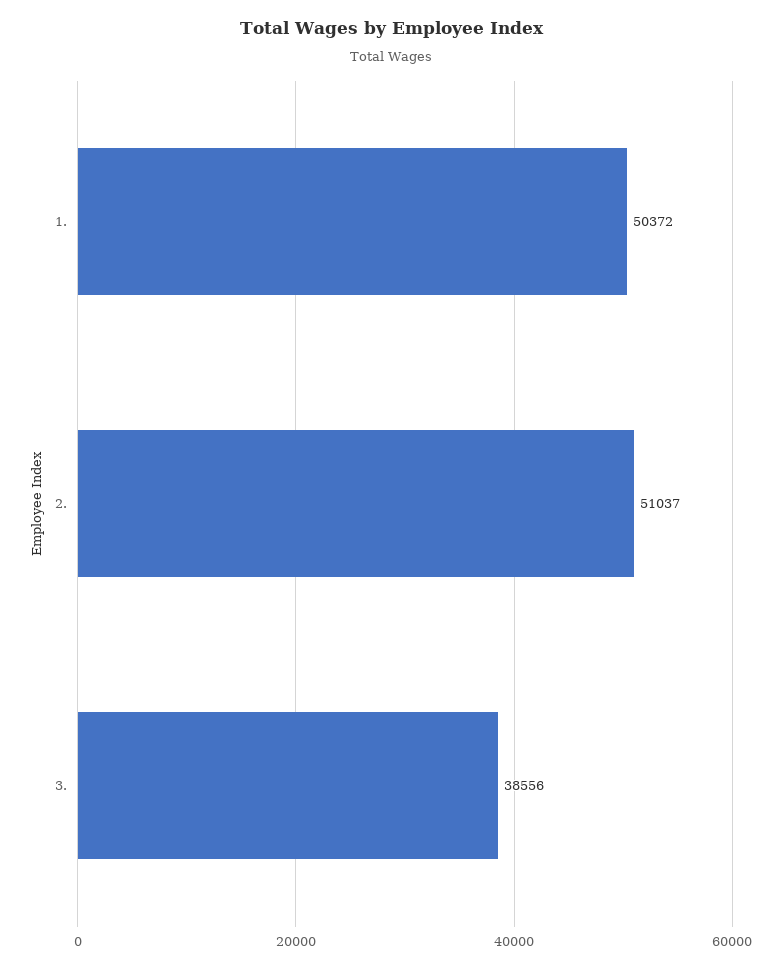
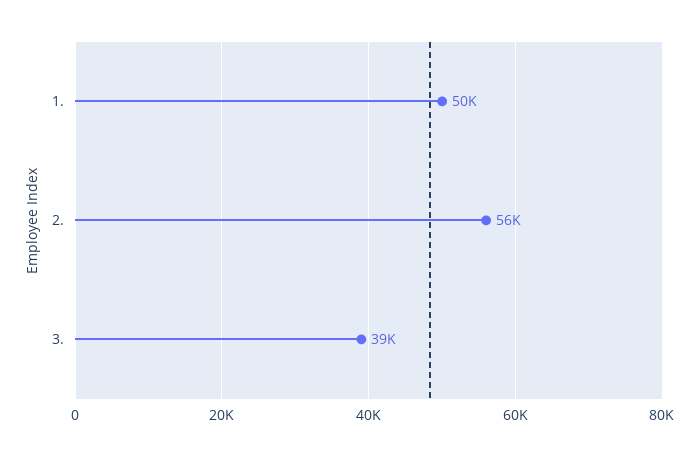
2.: 51037 -> 56000

